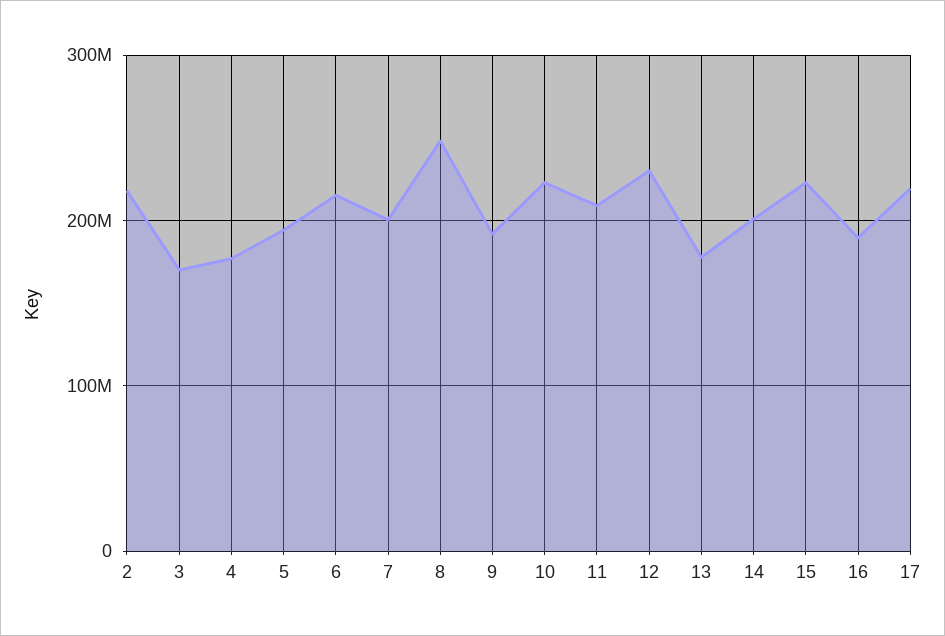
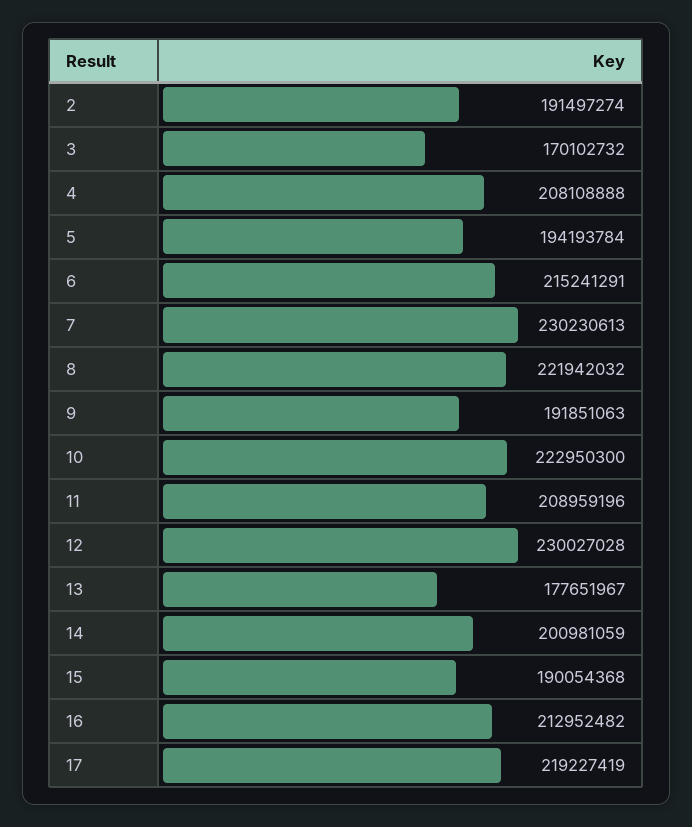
2: 220000000 -> 191497274
4: 180000000 -> 208108888
7: 200000000 -> 230230613
8: 250000000 -> 221942032
15: 220000000 -> 190054368
16: 190000000 -> 212952482

